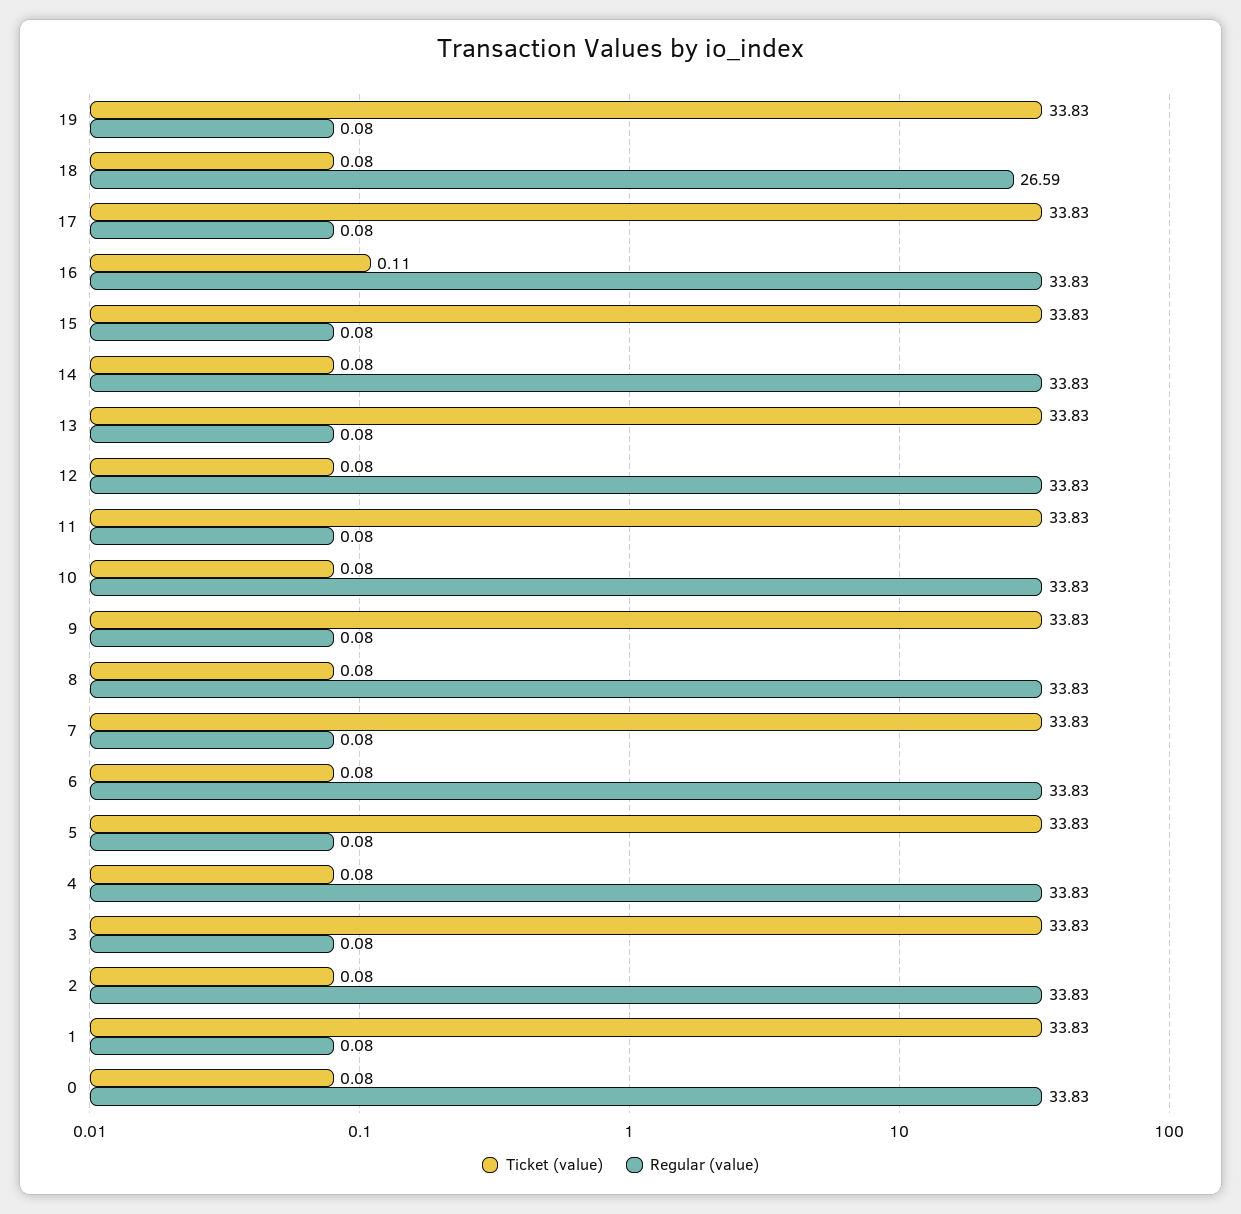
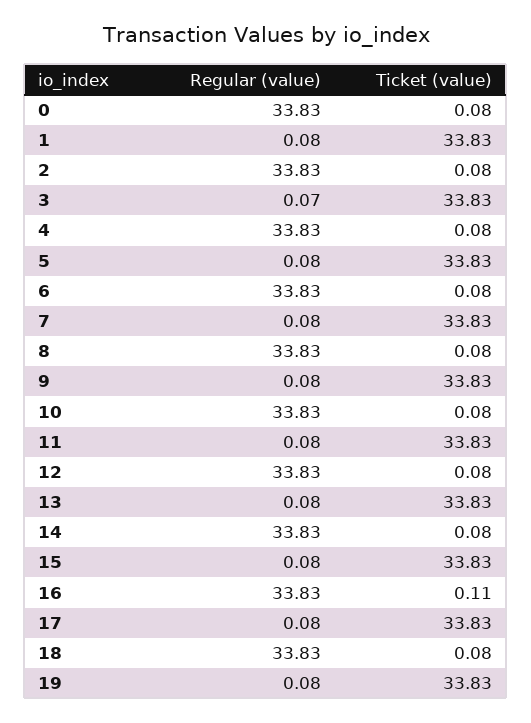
Regular (value), 18: 26.59 -> 33.83
Regular (value), 3: 0.08 -> 0.07

